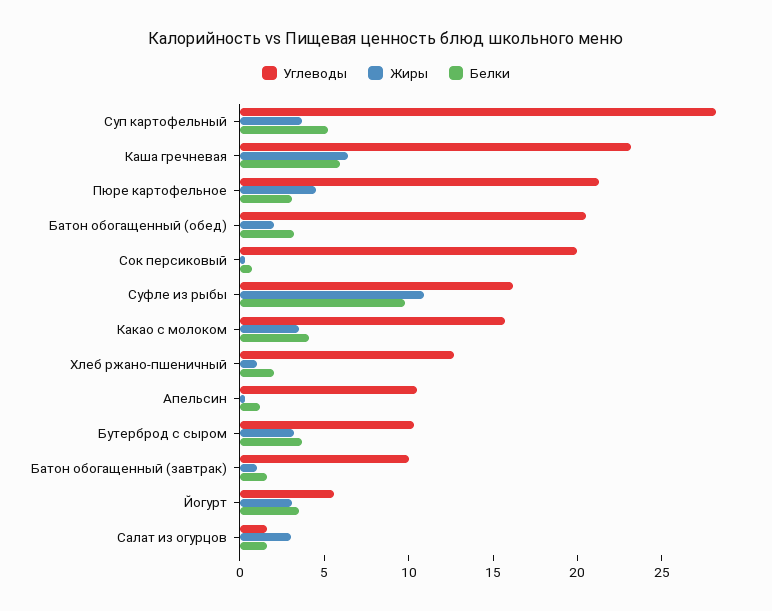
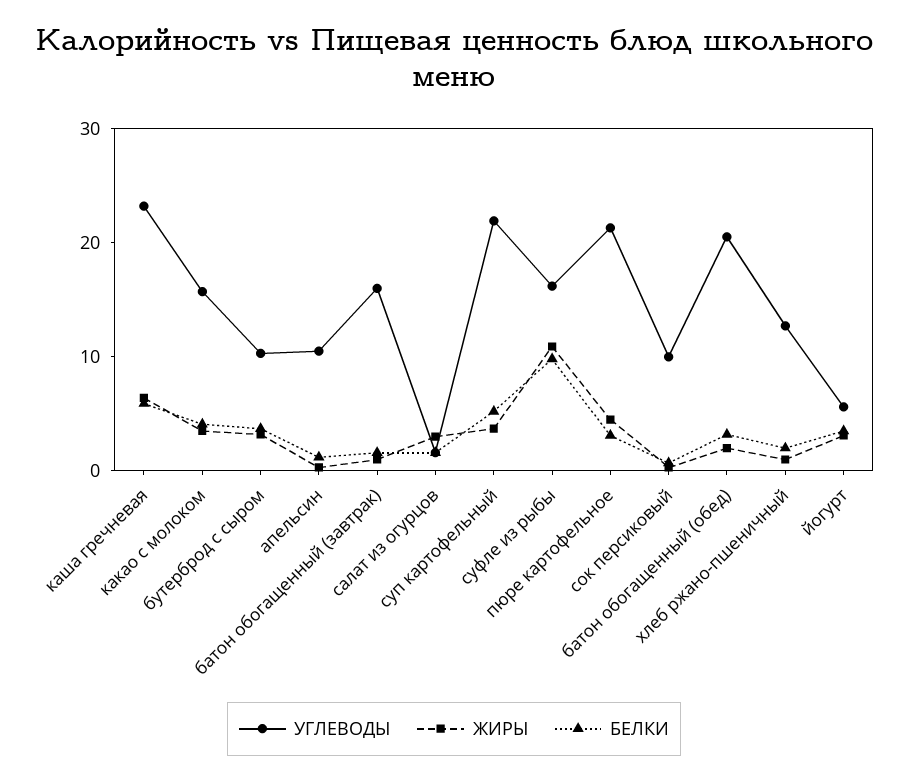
Углеводы, Суп картофельный: 28 -> 22
Углеводы, Сок персиковый: 20 -> 10
Углеводы, Батон обогащенный (завтрак): 10 -> 16

